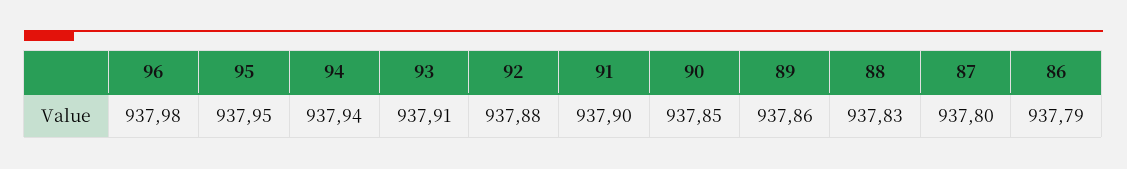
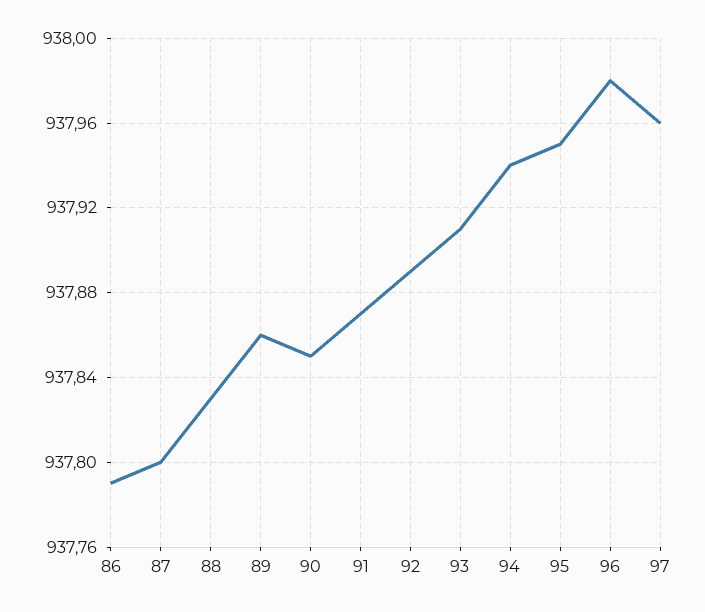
92: 937.88 -> 937.89
91: 937.9 -> 937.87
97: none -> 937.96

